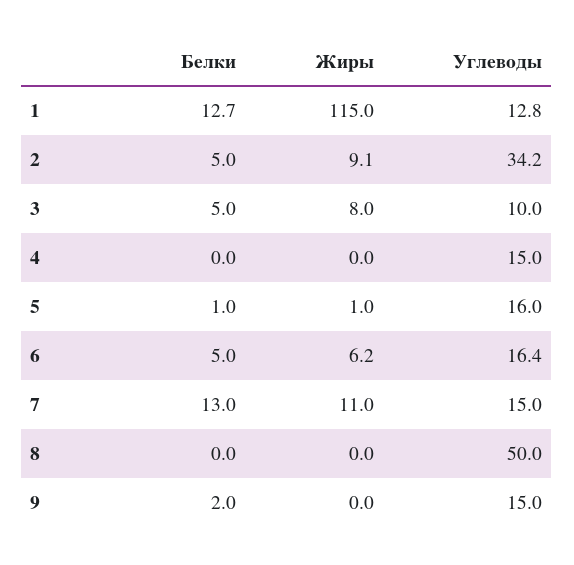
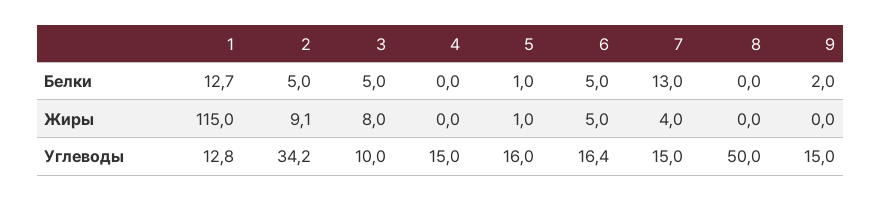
Жиры, 6: 6.2 -> 5
Жиры, 7: 11 -> 4

